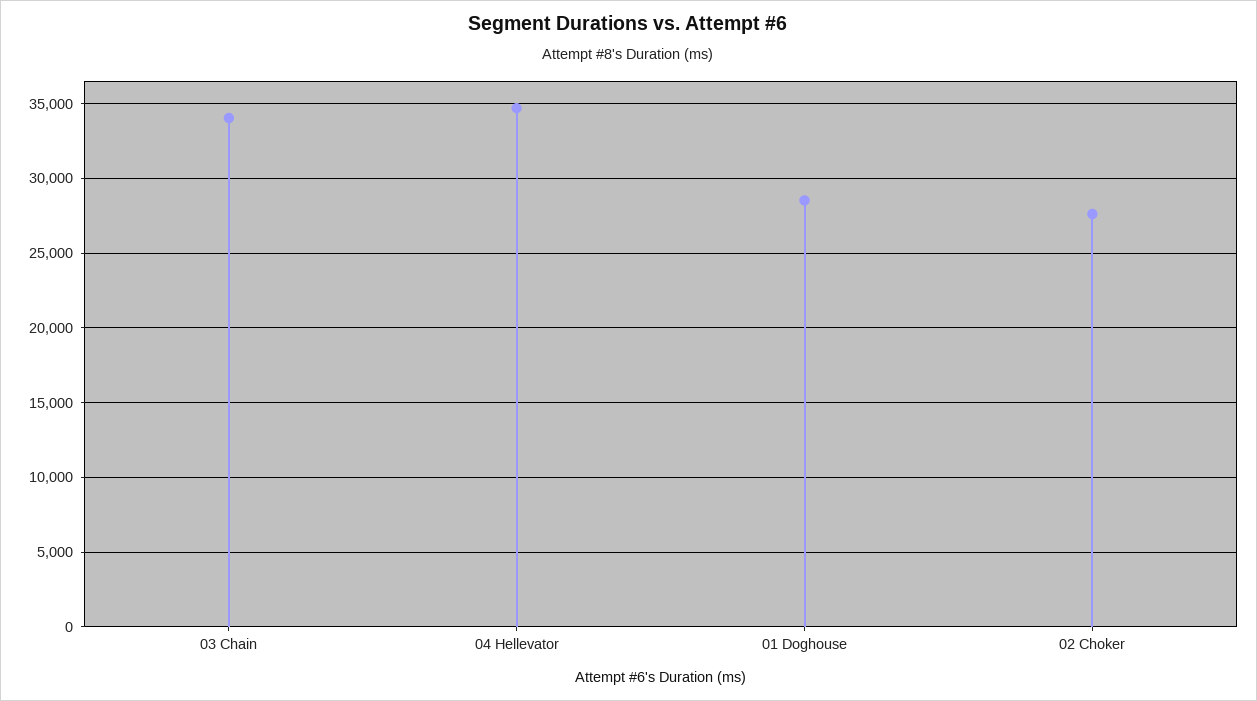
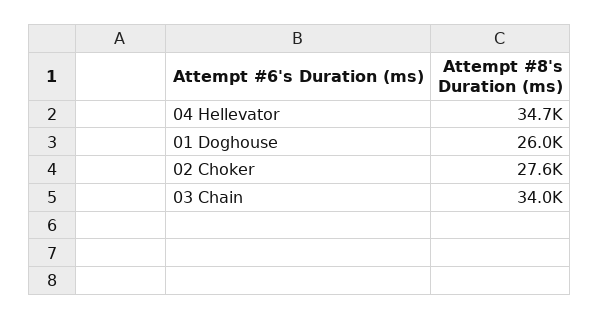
01 Doghouse: 28500 -> 26000

